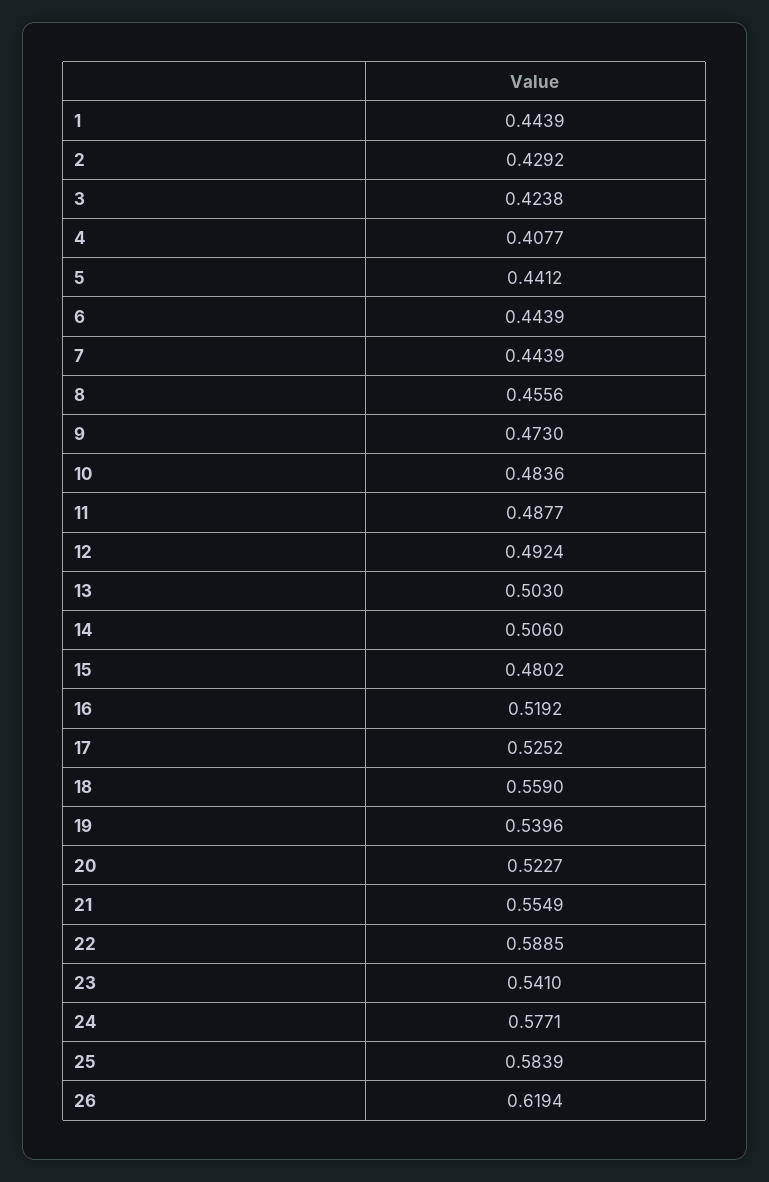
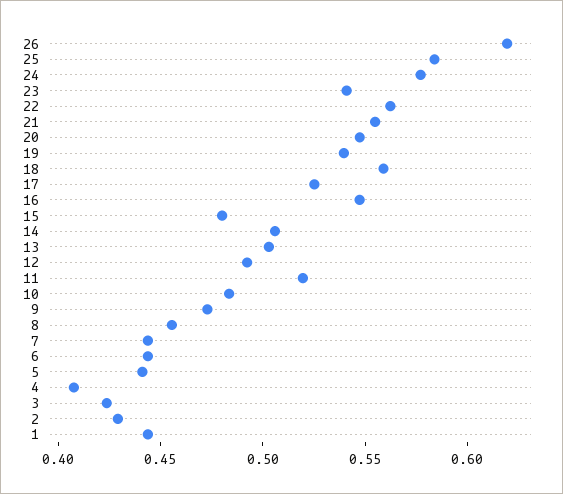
11: 0.4877 -> 0.52
16: 0.5192 -> 0.55
20: 0.5227 -> 0.55
22: 0.5885 -> 0.56

